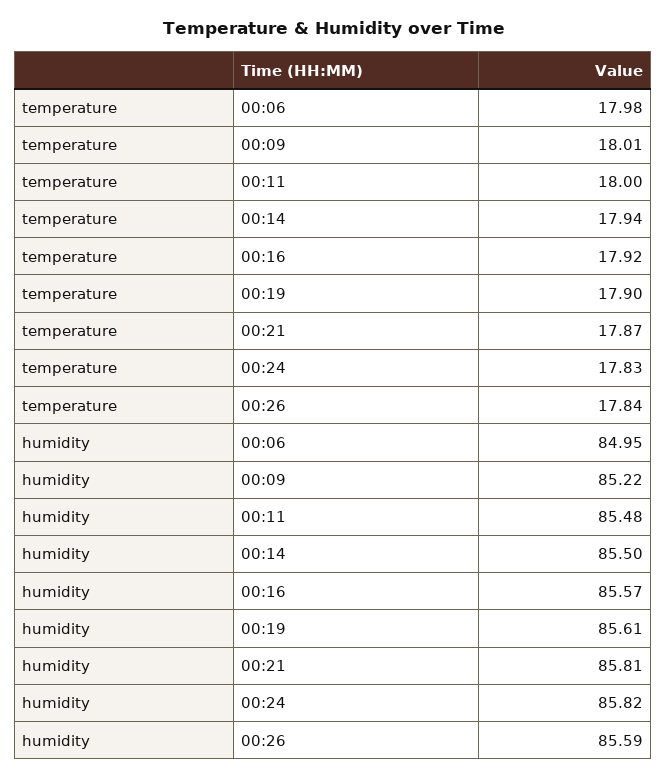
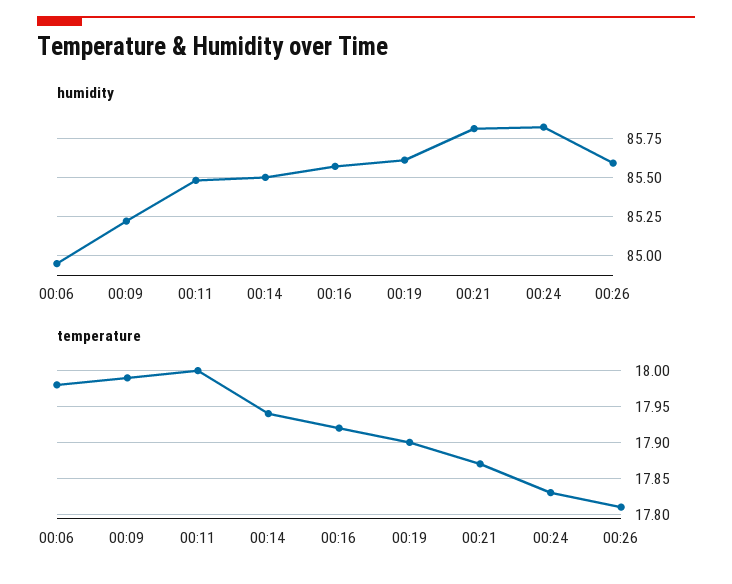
temperature, 00:09: 18.01 -> 17.99
temperature, 00:26: 17.84 -> 17.81

